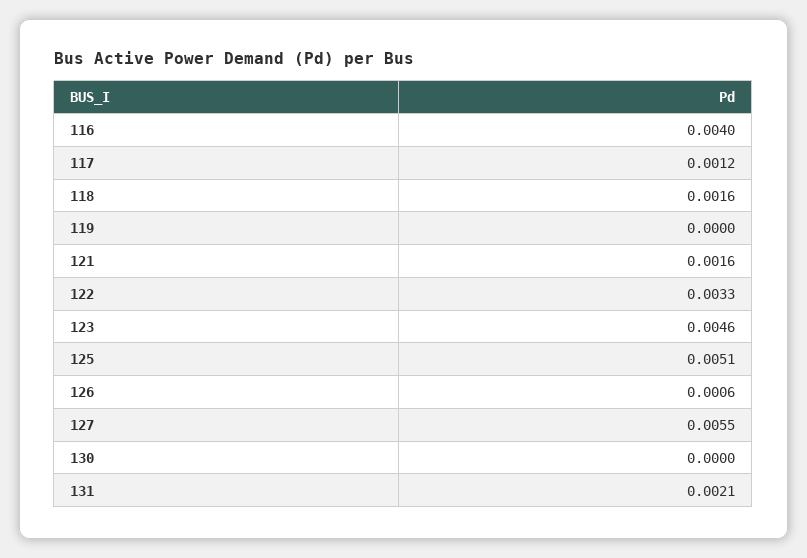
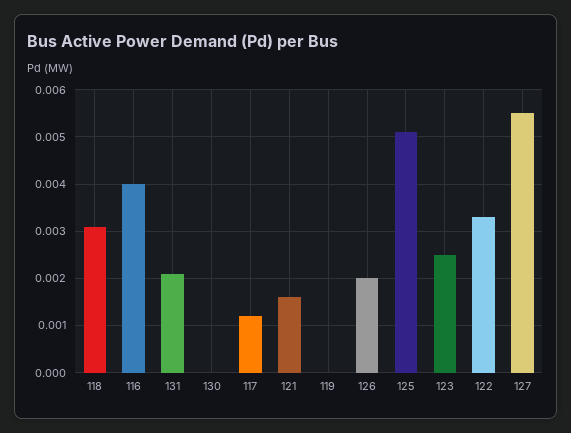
118: 0.0016 -> 0.003
123: 0.0046 -> 0.0025
126: 0.0006 -> 0.002

